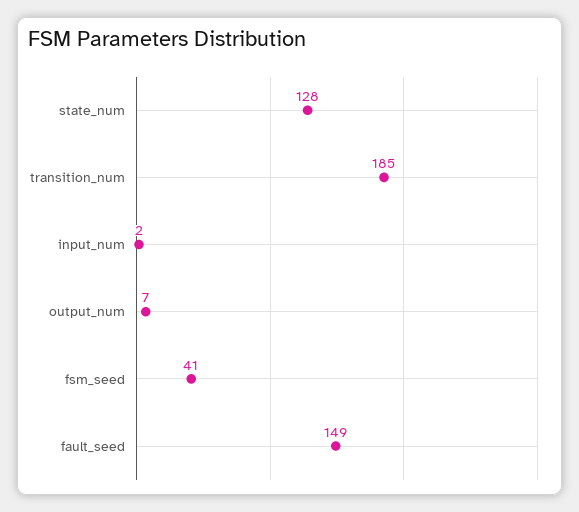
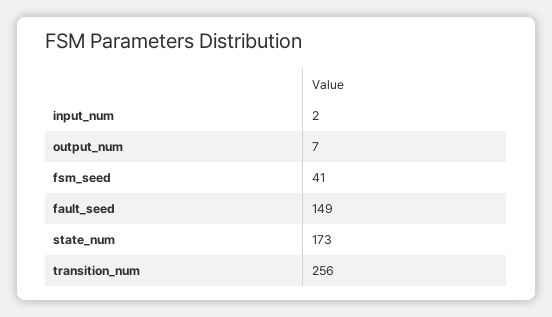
state_num: 128 -> 173
transition_num: 185 -> 256

